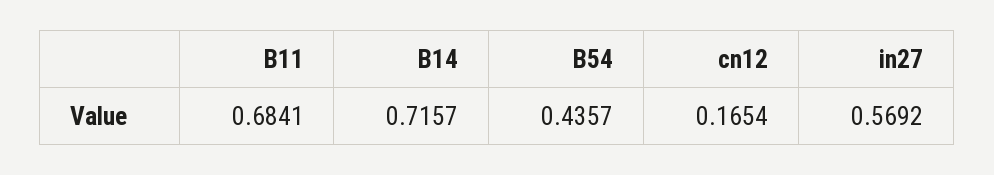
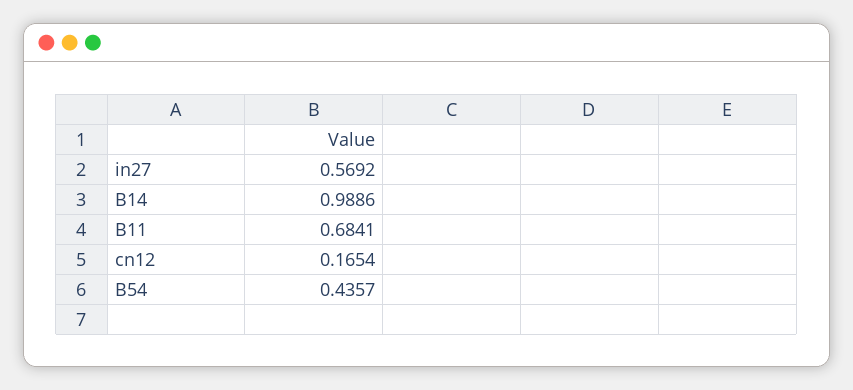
B14: 0.7157 -> 0.9886

